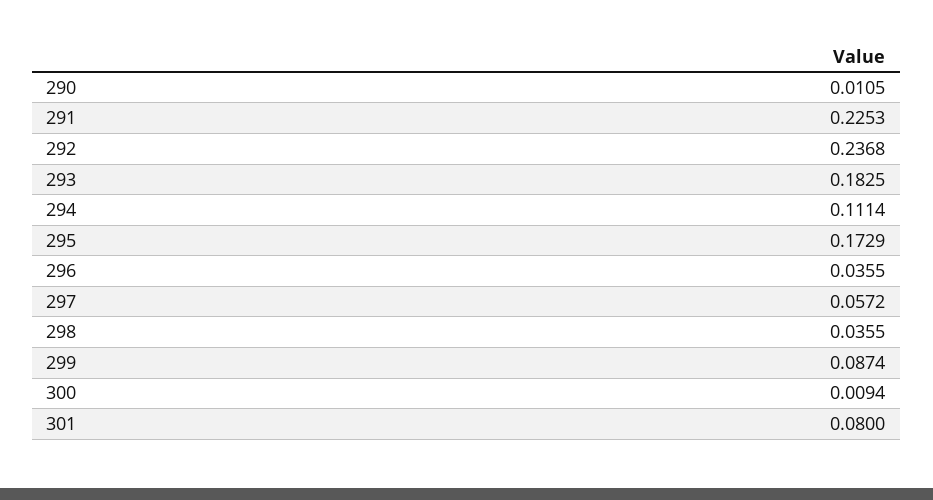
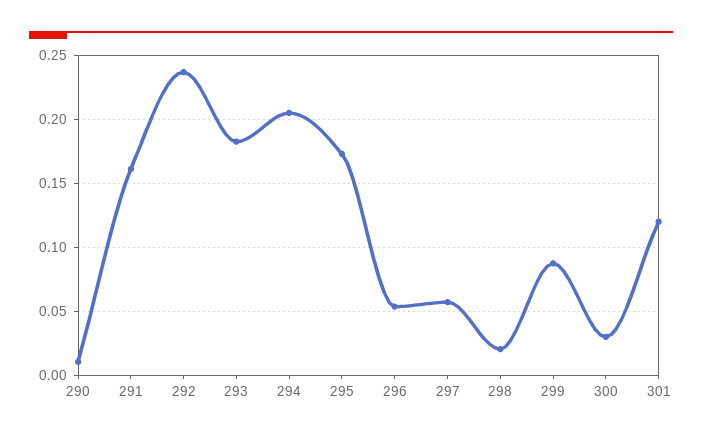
291: 0.2253 -> 0.16
294: 0.1114 -> 0.205
296: 0.0355 -> 0.055
298: 0.0355 -> 0.02
300: 0.0094 -> 0.03
301: 0.08 -> 0.12

